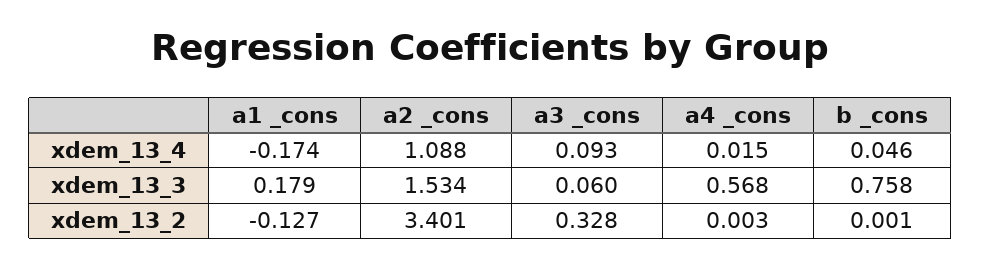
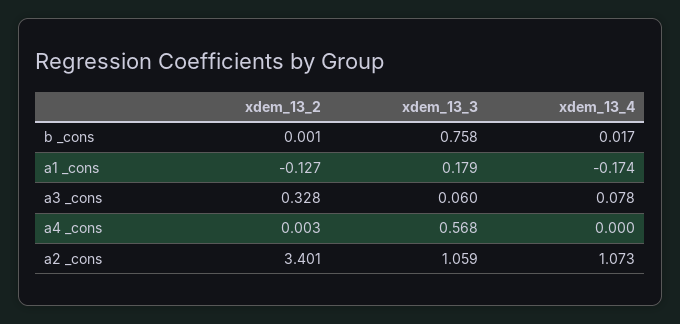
a2 _cons, xdem_13_4: 1.088 -> 1.073
a3 _cons, xdem_13_4: 0.093 -> 0.078
a4 _cons, xdem_13_4: 0.015 -> 0
b _cons, xdem_13_4: 0.046 -> 0.017
a2 _cons, xdem_13_3: 1.534 -> 1.059

